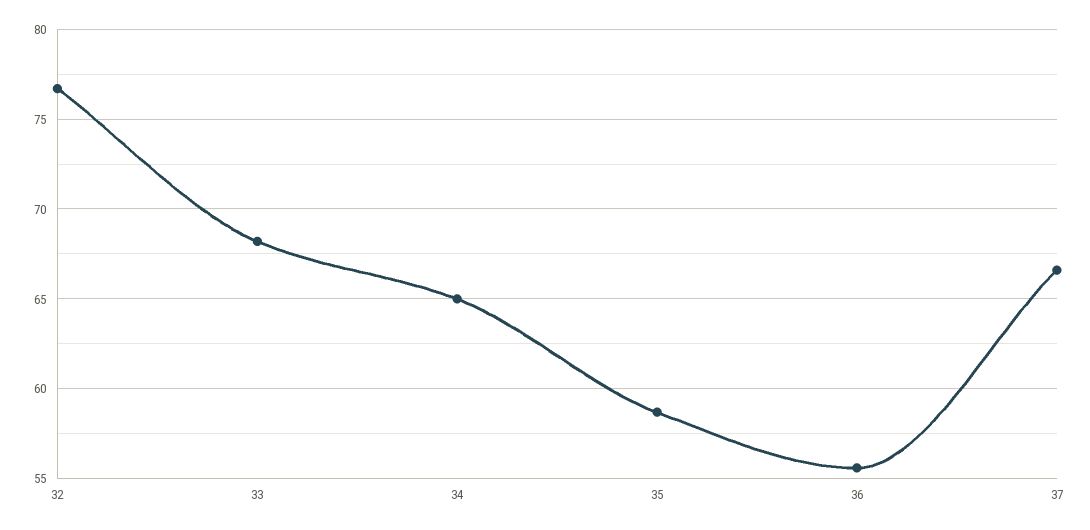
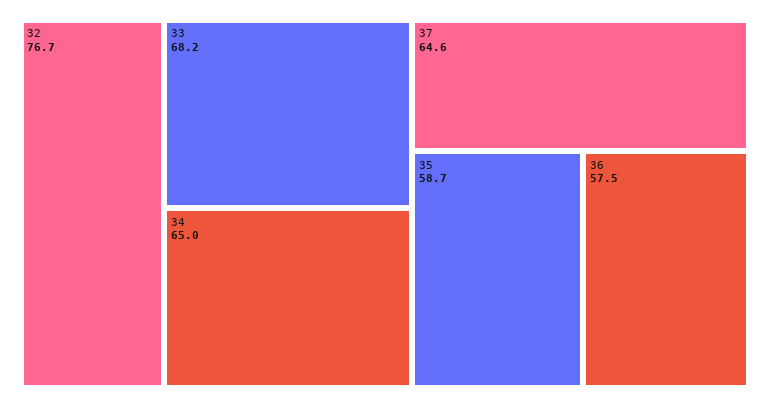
36: 55.5 -> 57.5
37: 66.5 -> 64.6

